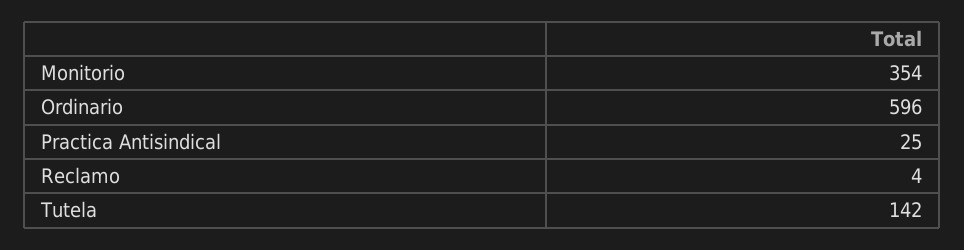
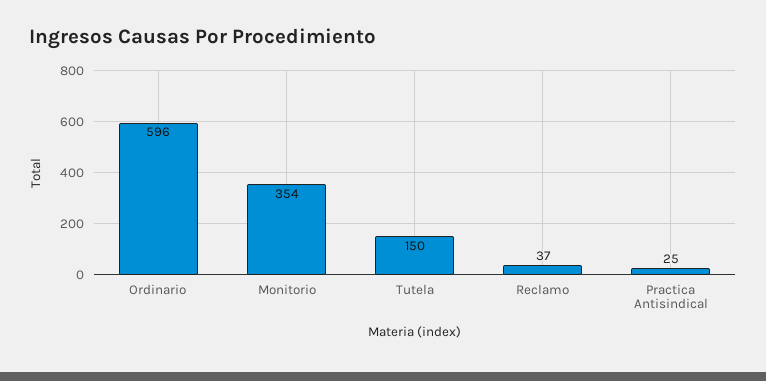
Reclamo: 4 -> 37
Tutela: 142 -> 150

